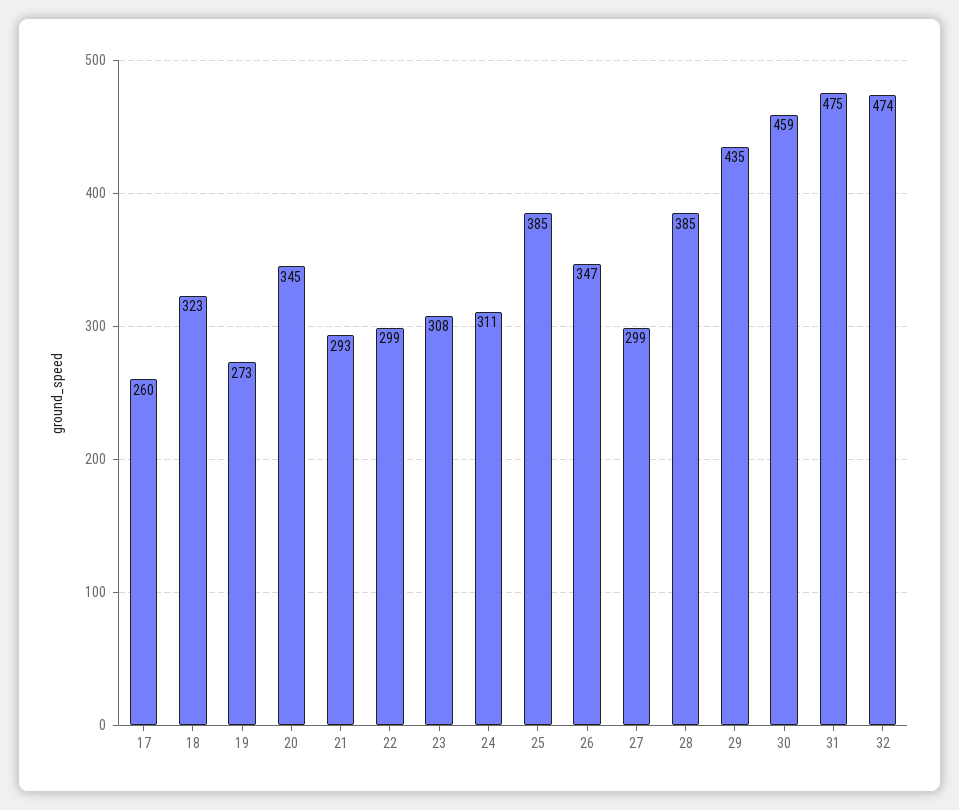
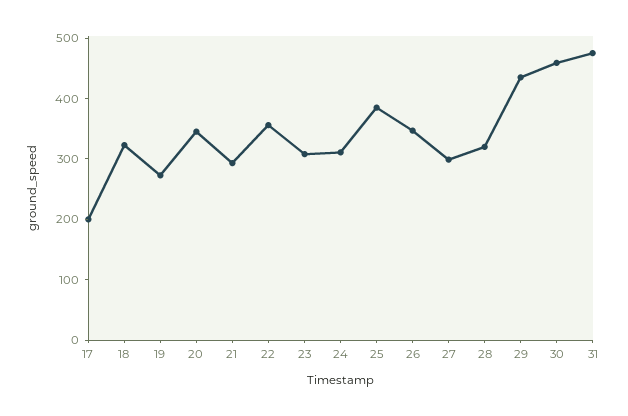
17: 260 -> 200
22: 299 -> 360
28: 385 -> 320
32: 474 -> none

